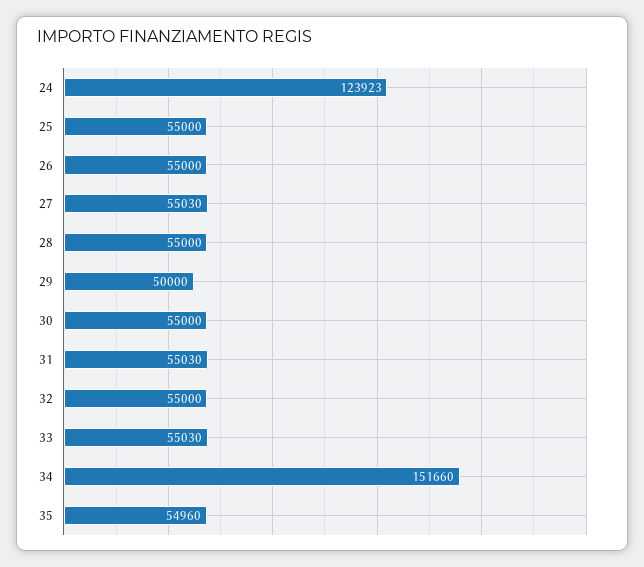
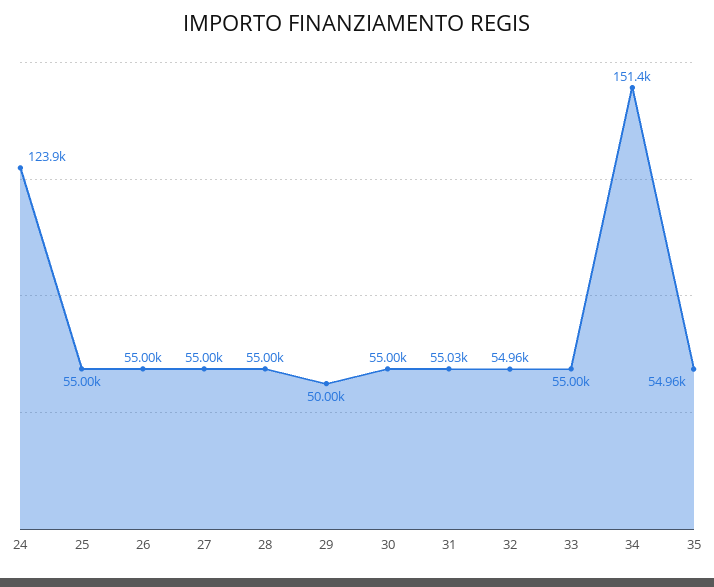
27: 55030 -> 55000
32: 55000 -> 54960
33: 55030 -> 55000
34: 151660 -> 151400

